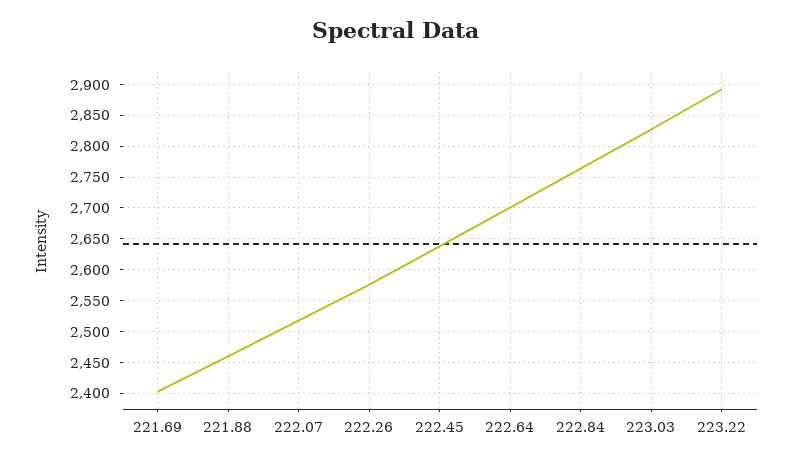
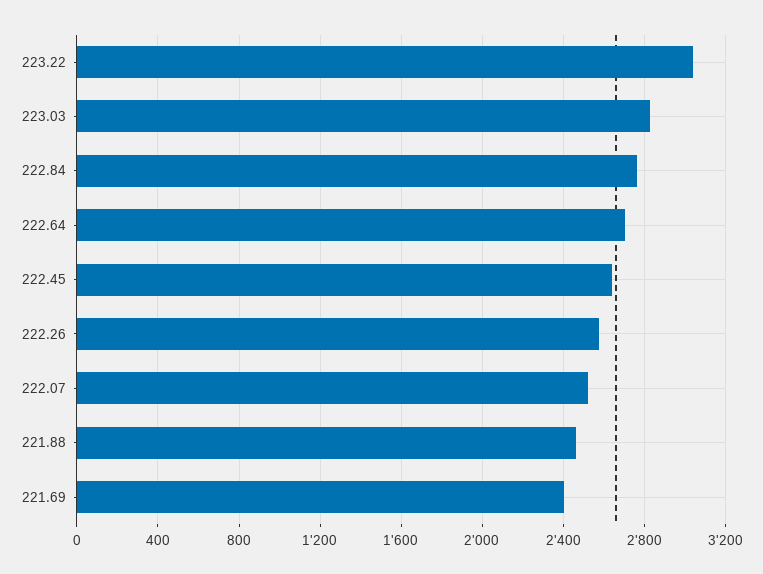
223.22: 2890 -> 3050

